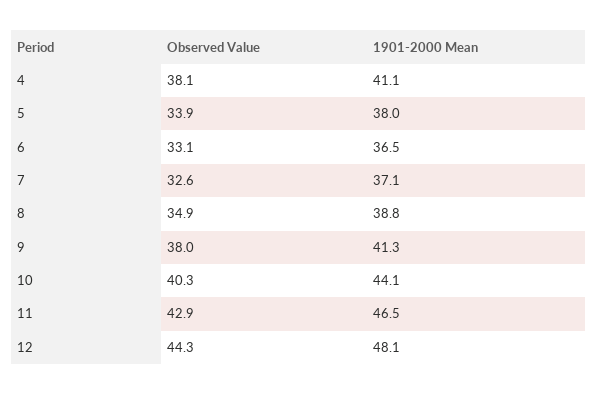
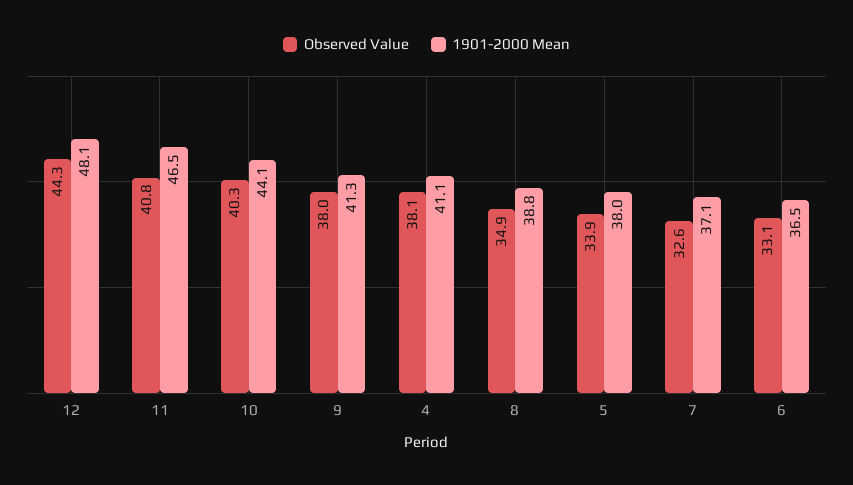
Observed Value, 11: 42.9 -> 40.8

